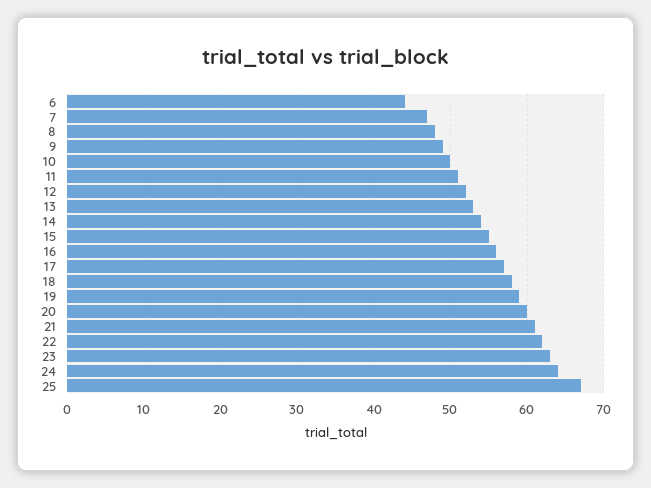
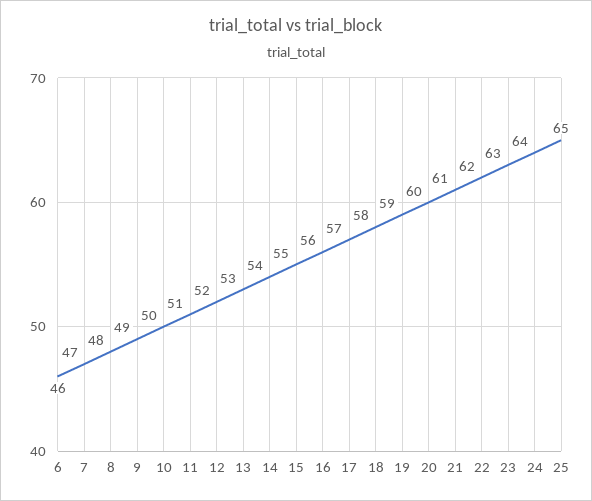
6: 44 -> 46
25: 67 -> 65

